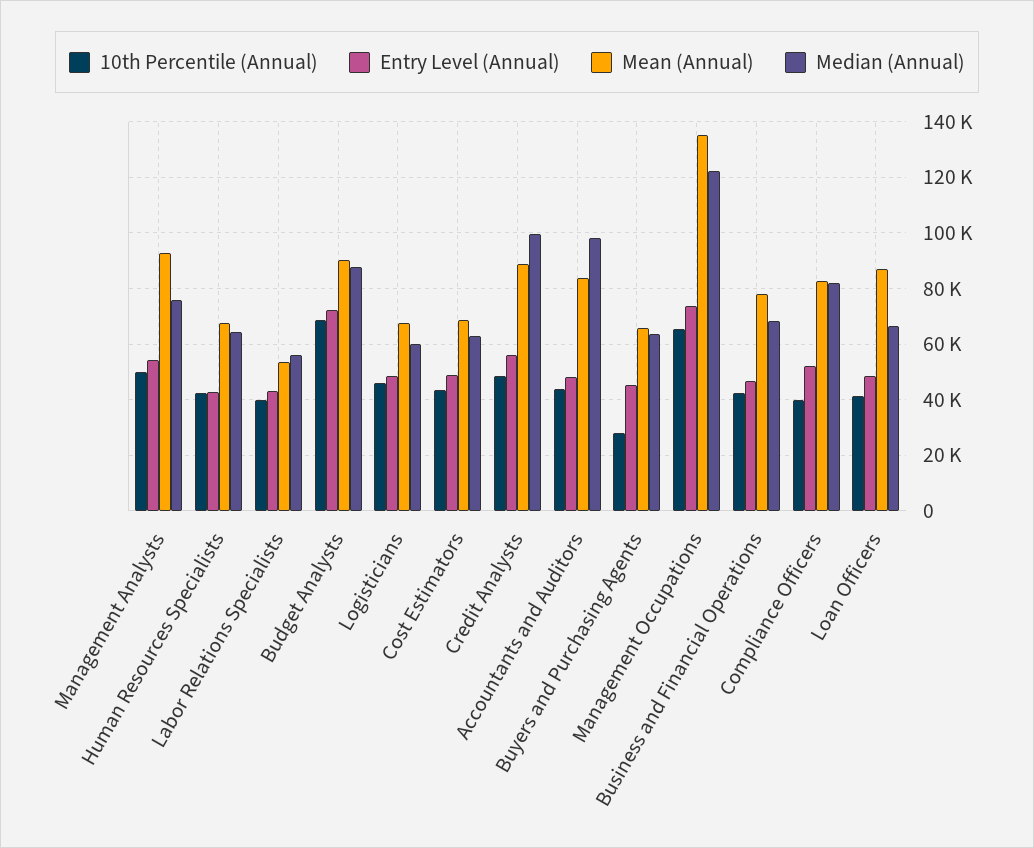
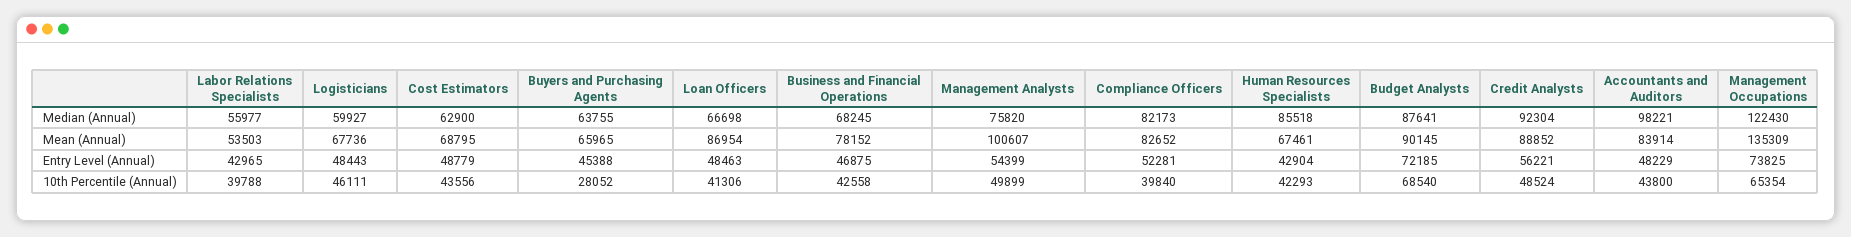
Mean (Annual), Management Analysts: 92500 -> 100607
Median (Annual), Human Resources Specialists: 65000 -> 85518
Median (Annual), Credit Analysts: 100000 -> 92304

